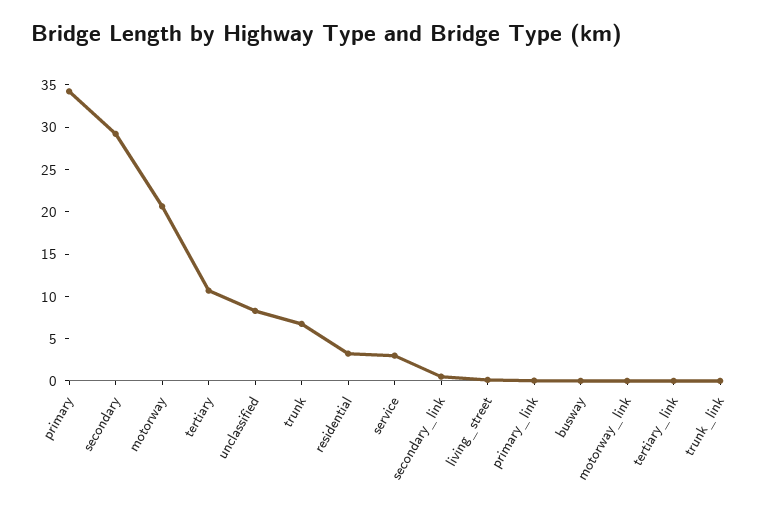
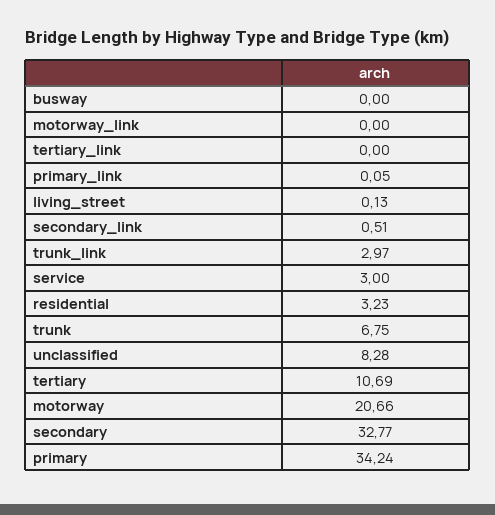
secondary: 29 -> 32.77
trunk_link: 0 -> 2.97

